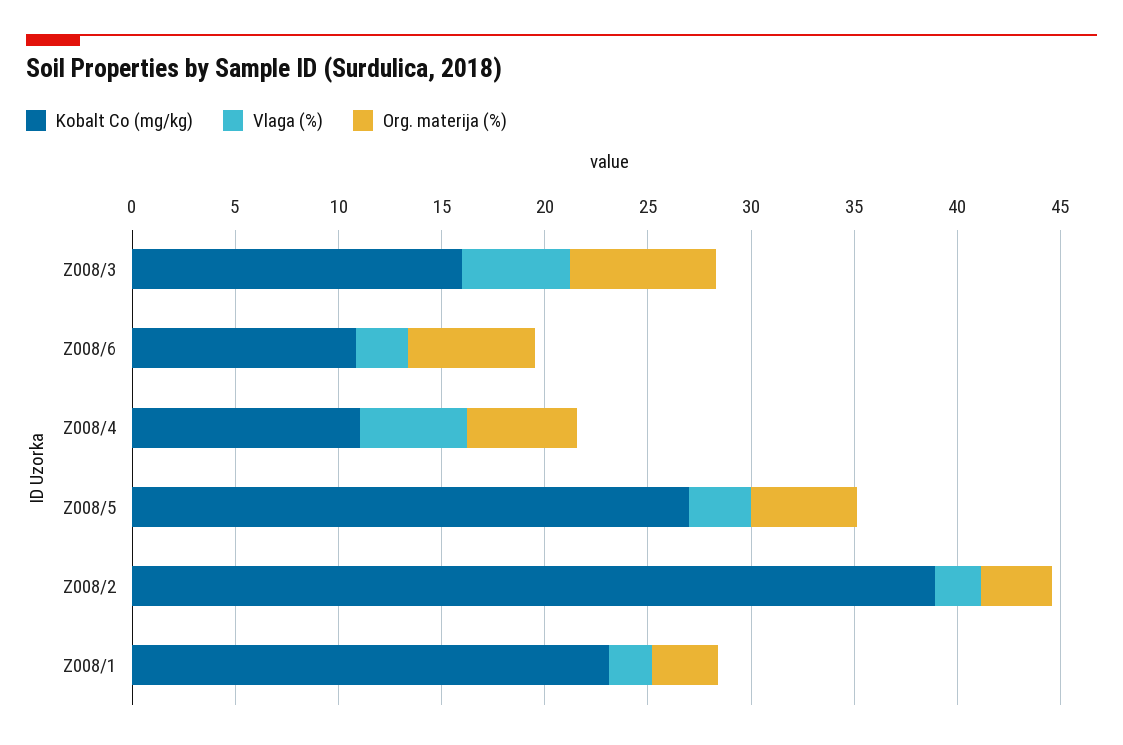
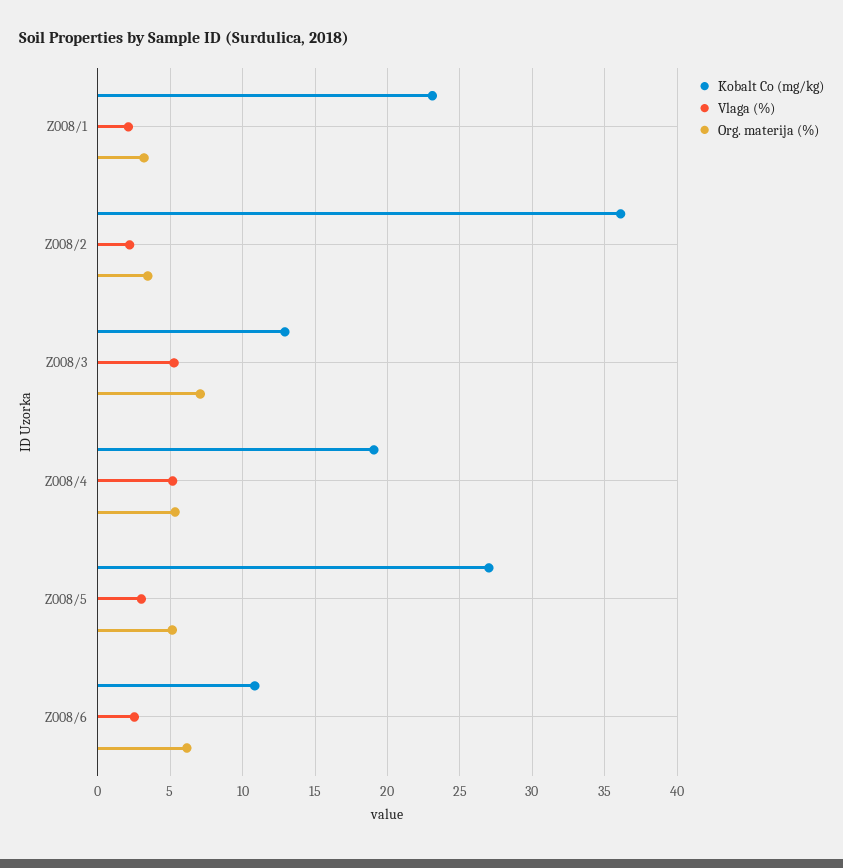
Kobalt Co (mg/kg), Z008/3: 16 -> 13
Kobalt Co (mg/kg), Z008/4: 11 -> 19
Kobalt Co (mg/kg), Z008/2: 39 -> 36

